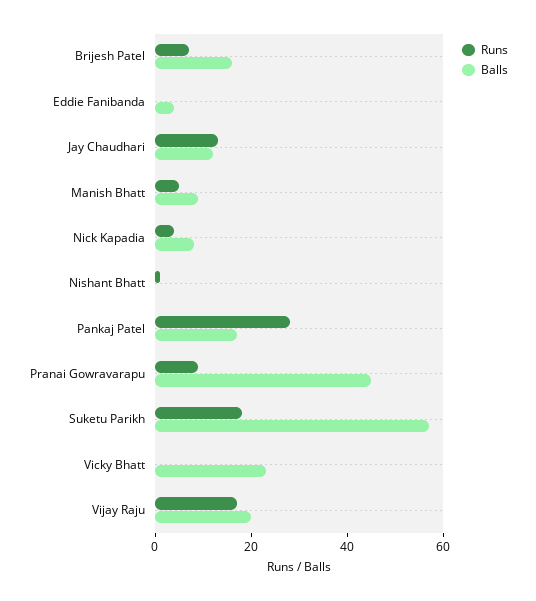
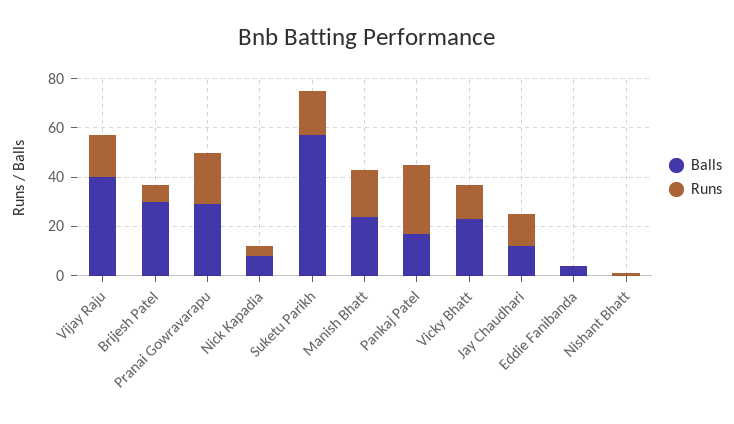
Balls, Brijesh Patel: 15 -> 30
Runs, Manish Bhatt: 5 -> 20
Balls, Manish Bhatt: 10 -> 25
Runs, Pranai Gowravarapu: 10 -> 20
Balls, Pranai Gowravarapu: 45 -> 30
Runs, Vicky Bhatt: 0 -> 15
Balls, Vijay Raju: 20 -> 40

